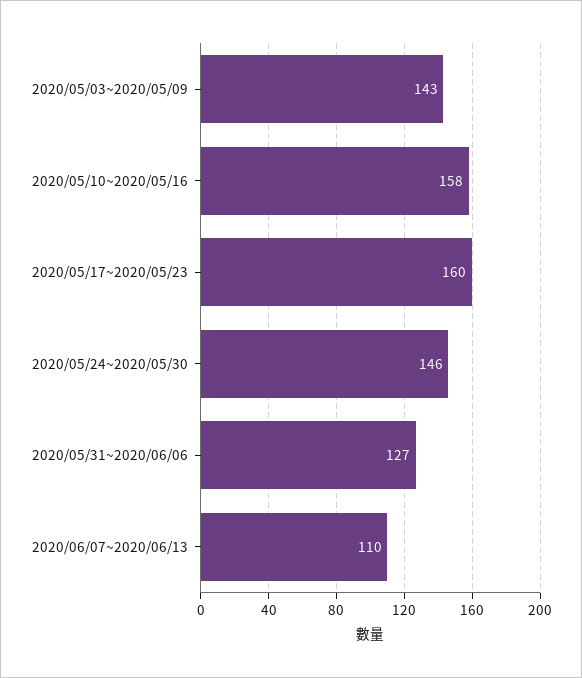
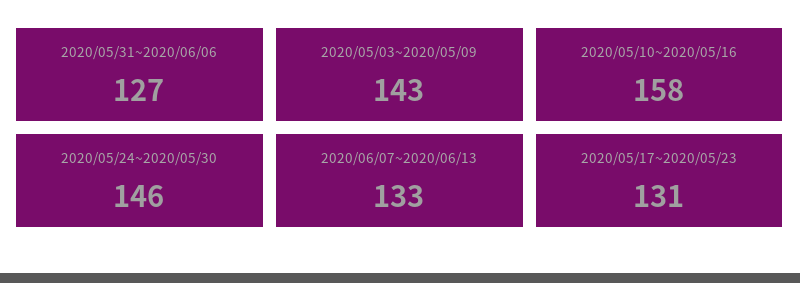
2020/05/17~2020/05/23: 160 -> 131
2020/06/07~2020/06/13: 110 -> 133

